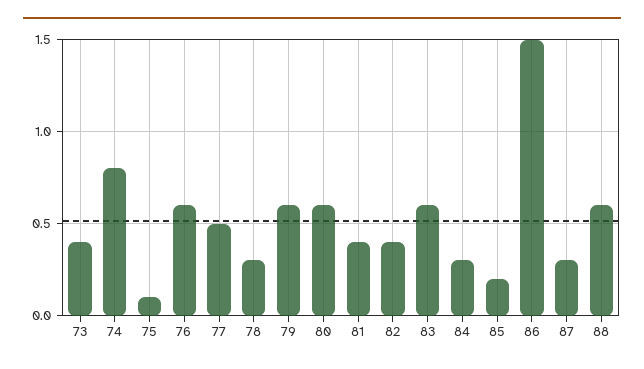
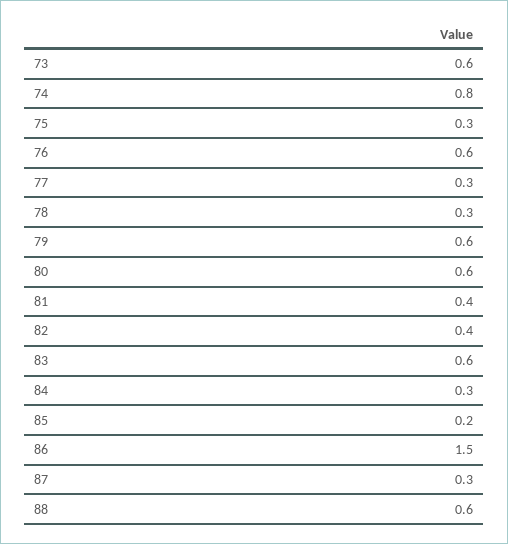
73: 0.4 -> 0.6
75: 0.1 -> 0.3
77: 0.5 -> 0.3

